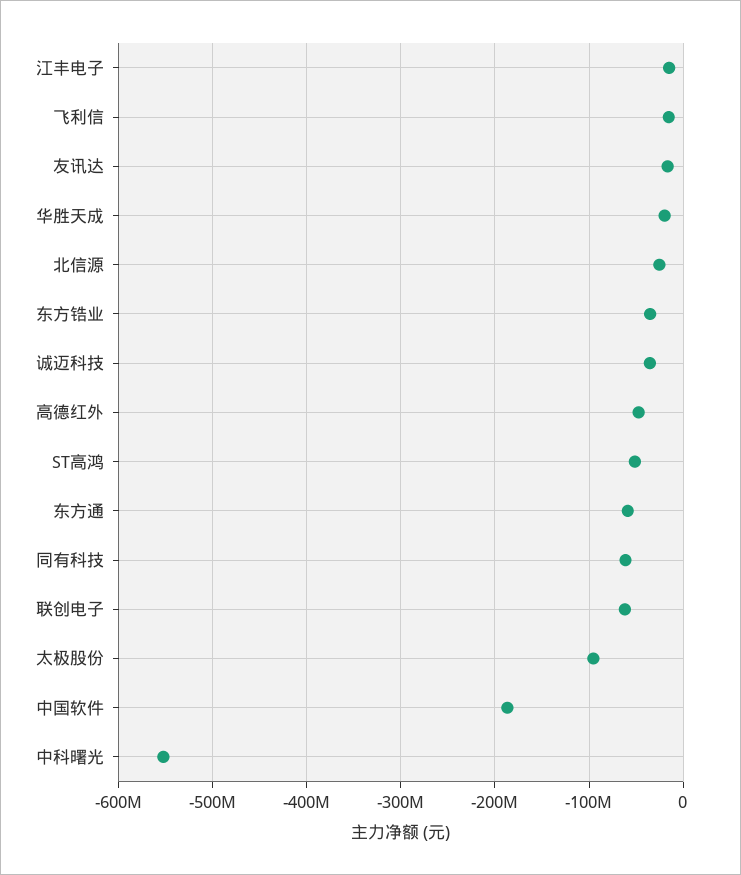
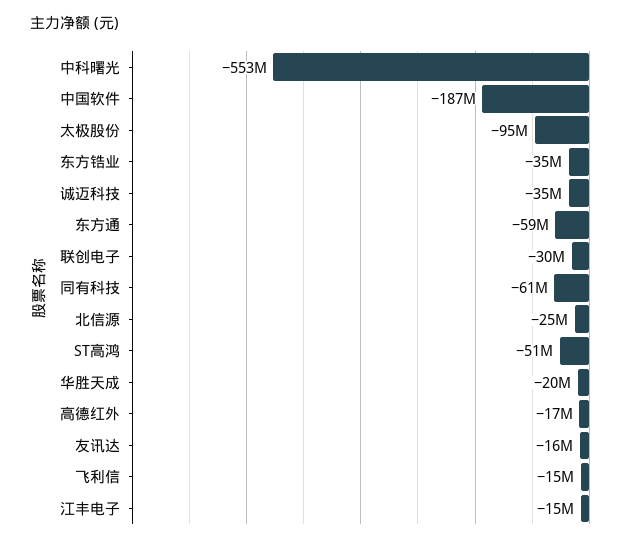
高德红外: -50000000 -> -17000000
联创电子: -60000000 -> -30000000

